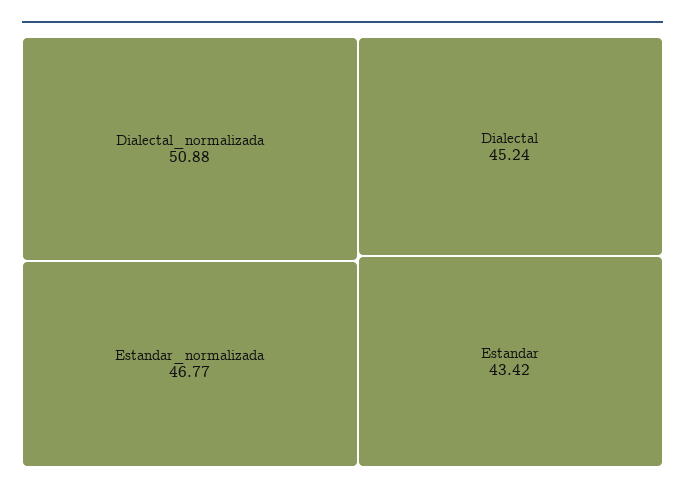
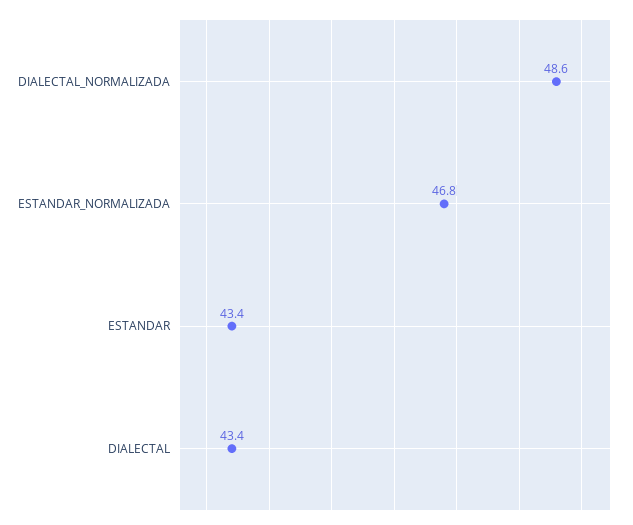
Dialectal_normalizada: 50.88 -> 48.6
Dialectal: 45.24 -> 43.4

